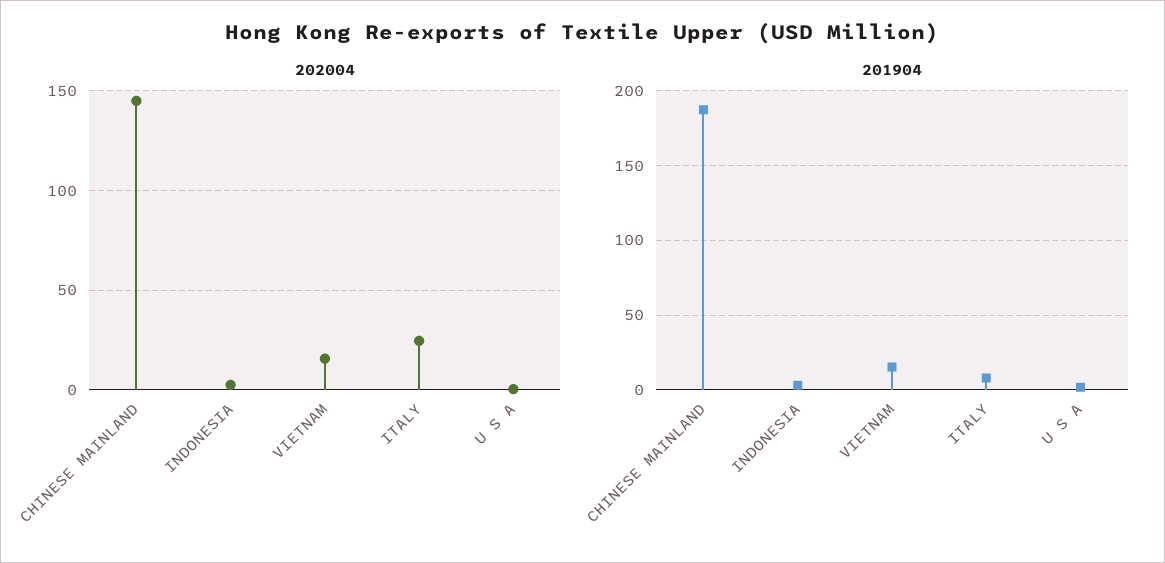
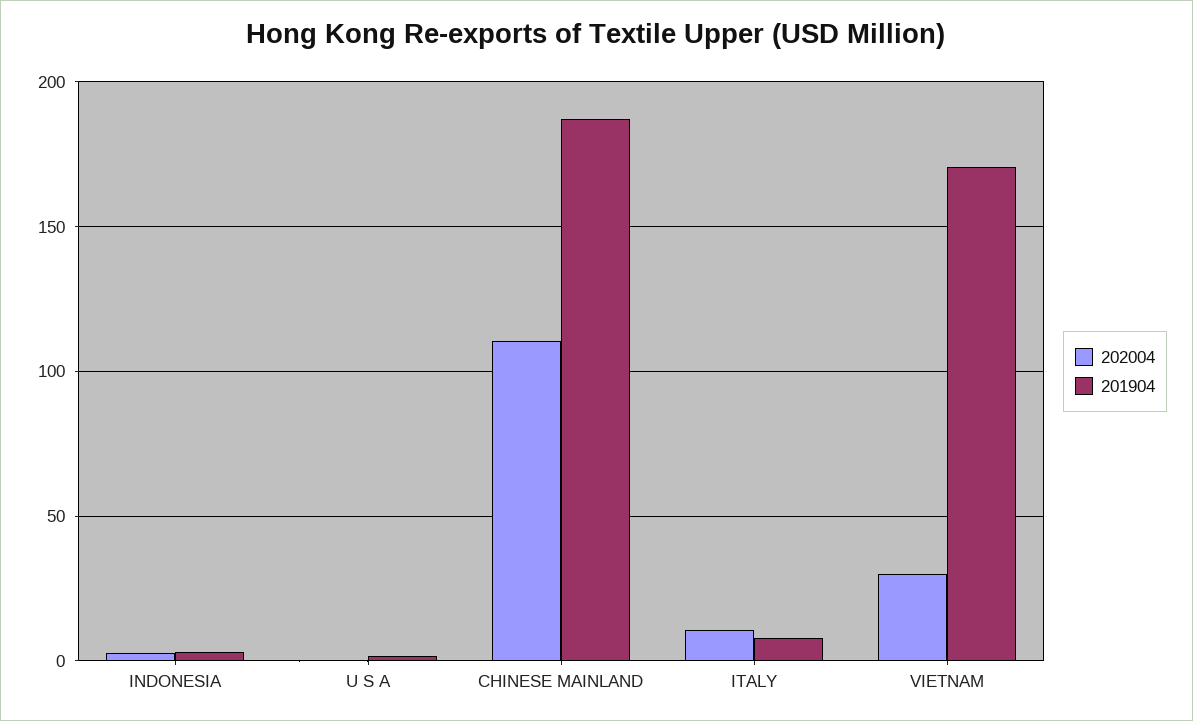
202004, CHINESE MAINLAND: 145 -> 110
202004, VIETNAM: 15 -> 30
202004, ITALY: 25 -> 10
201904, VIETNAM: 15 -> 170

